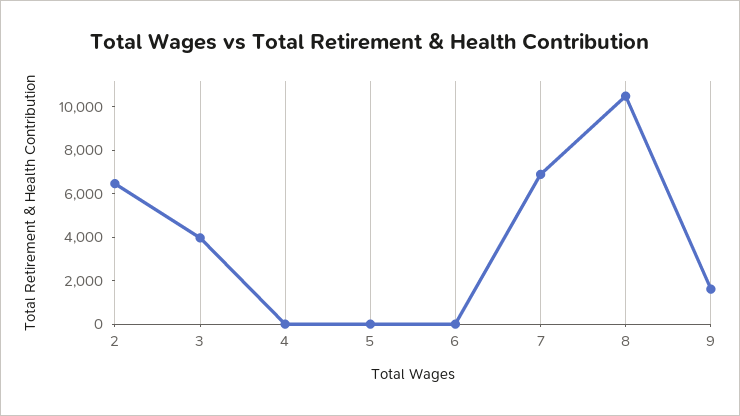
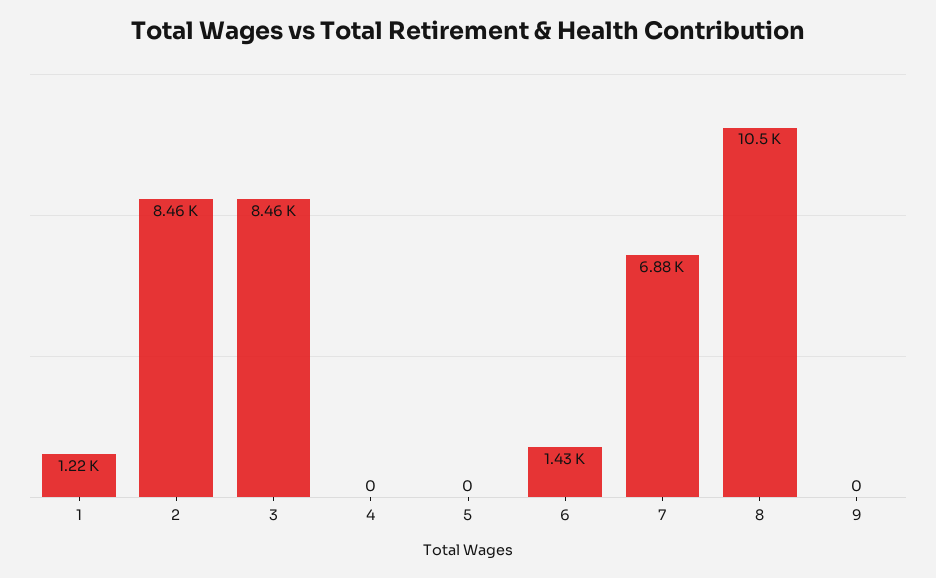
2: 6500 -> 8460
3: 4000 -> 8460
6: 0 -> 1430
9: 1500 -> 0
1: none -> 1220

